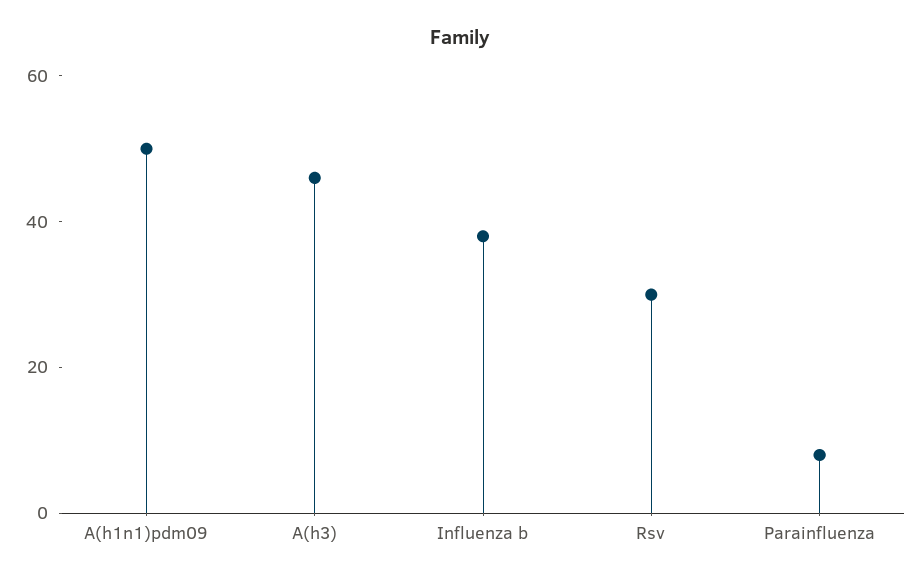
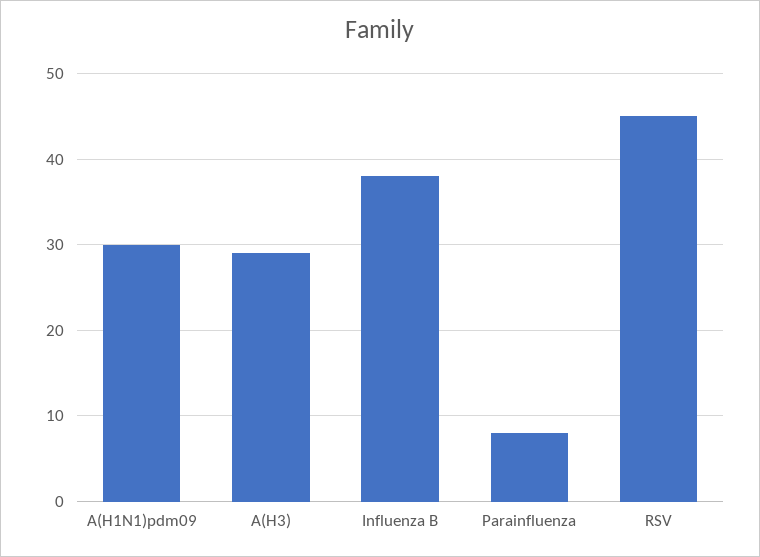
A(h1n1)pdm09: 50 -> 30
A(h3): 45 -> 29
Rsv: 30 -> 45

